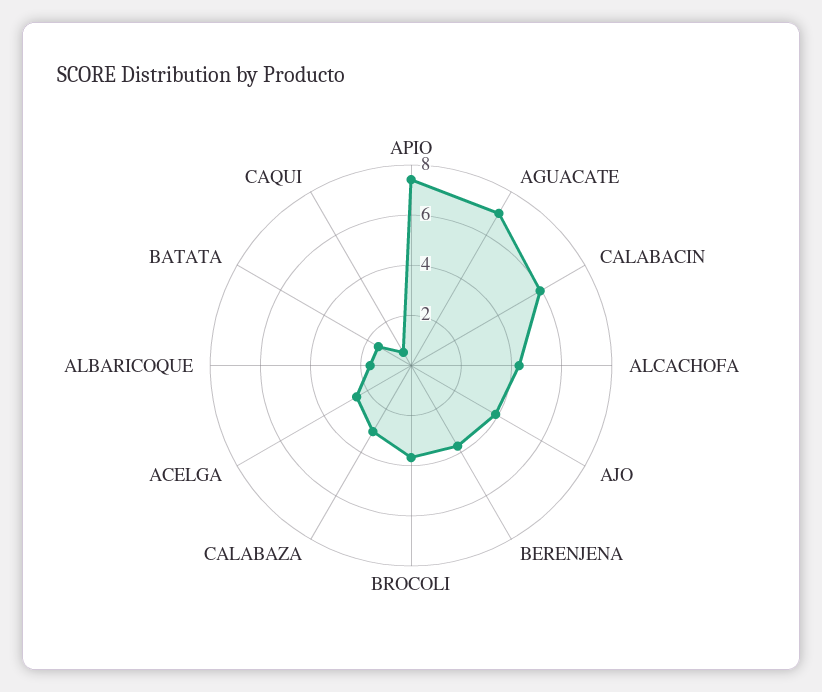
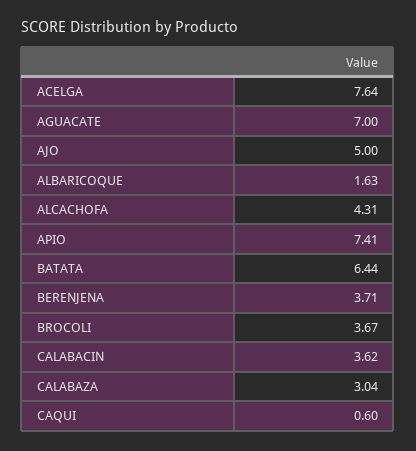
CALABACIN: 6 -> 3.62
AJO: 4 -> 5
ACELGA: 2.5 -> 7.64
BATATA: 1.5 -> 6.44

